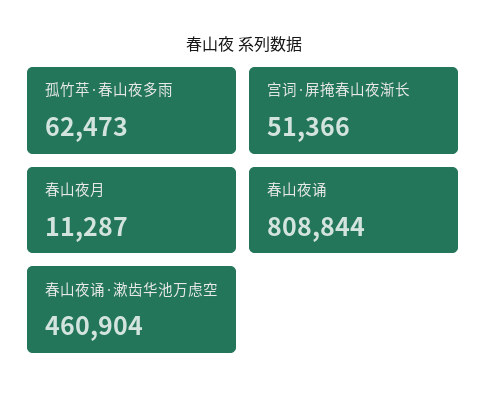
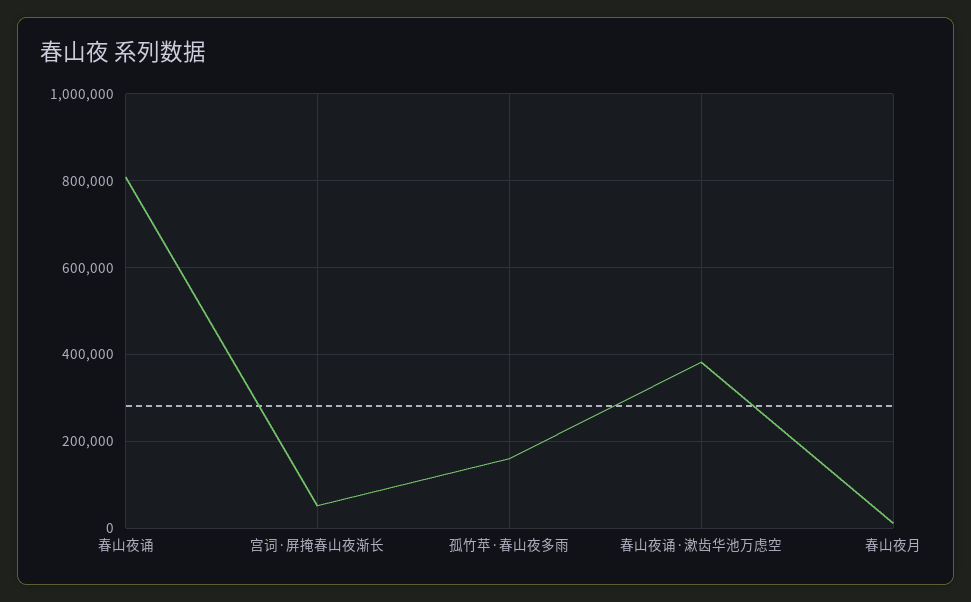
孤竹苹·春山夜多雨: 62473 -> 160000
春山夜诵·漱齿华池万虑空: 460904 -> 380000

